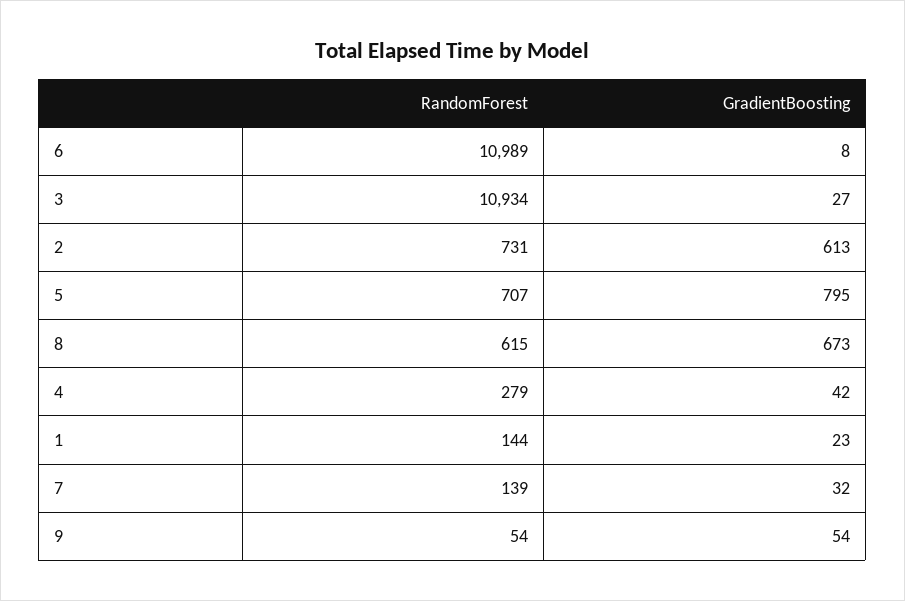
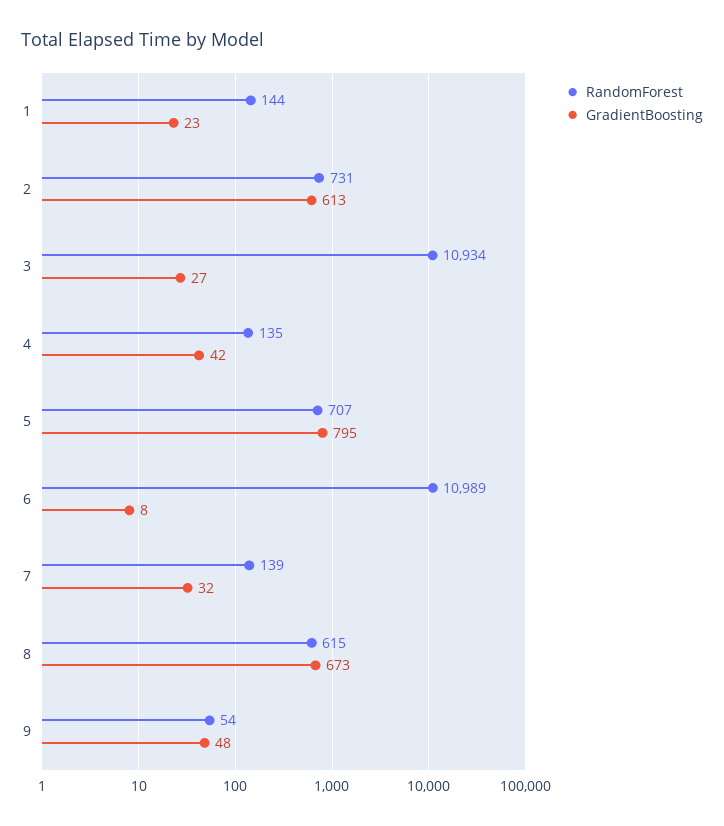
RandomForest, 4: 279 -> 135
GradientBoosting, 9: 54 -> 48

